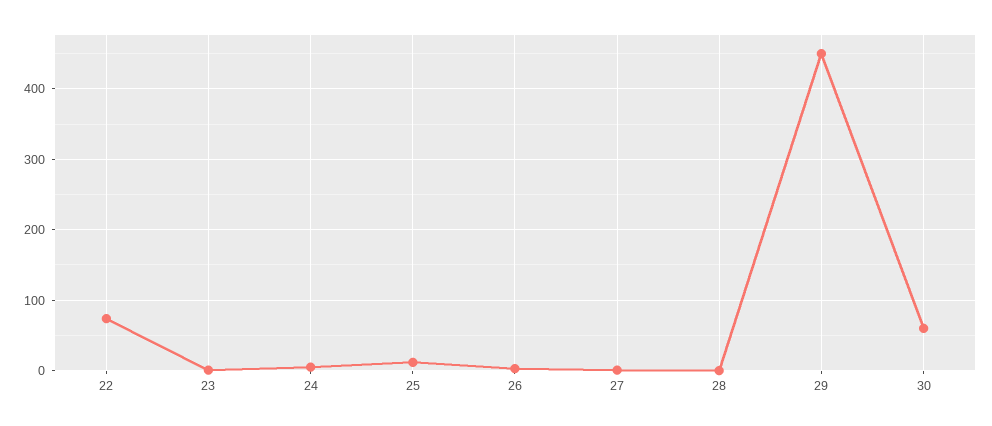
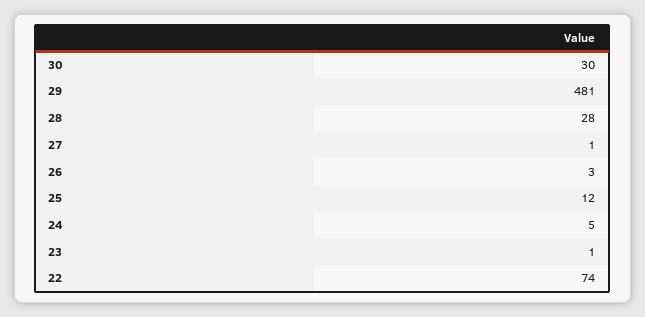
28: 0 -> 28
29: 450 -> 481
30: 60 -> 30

